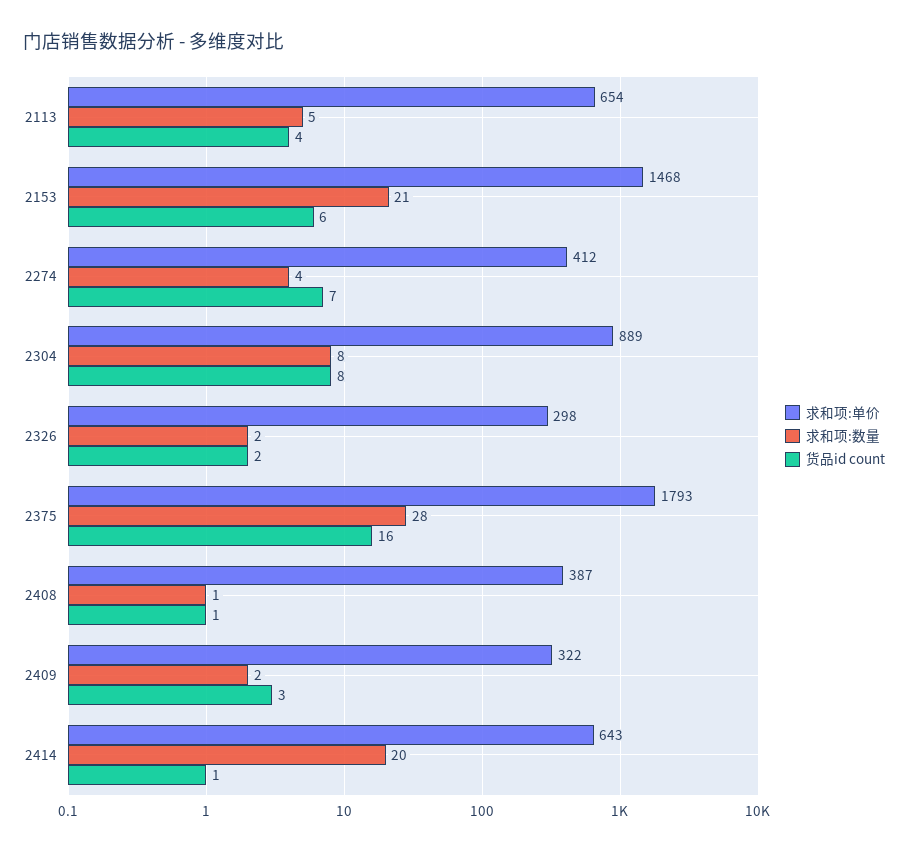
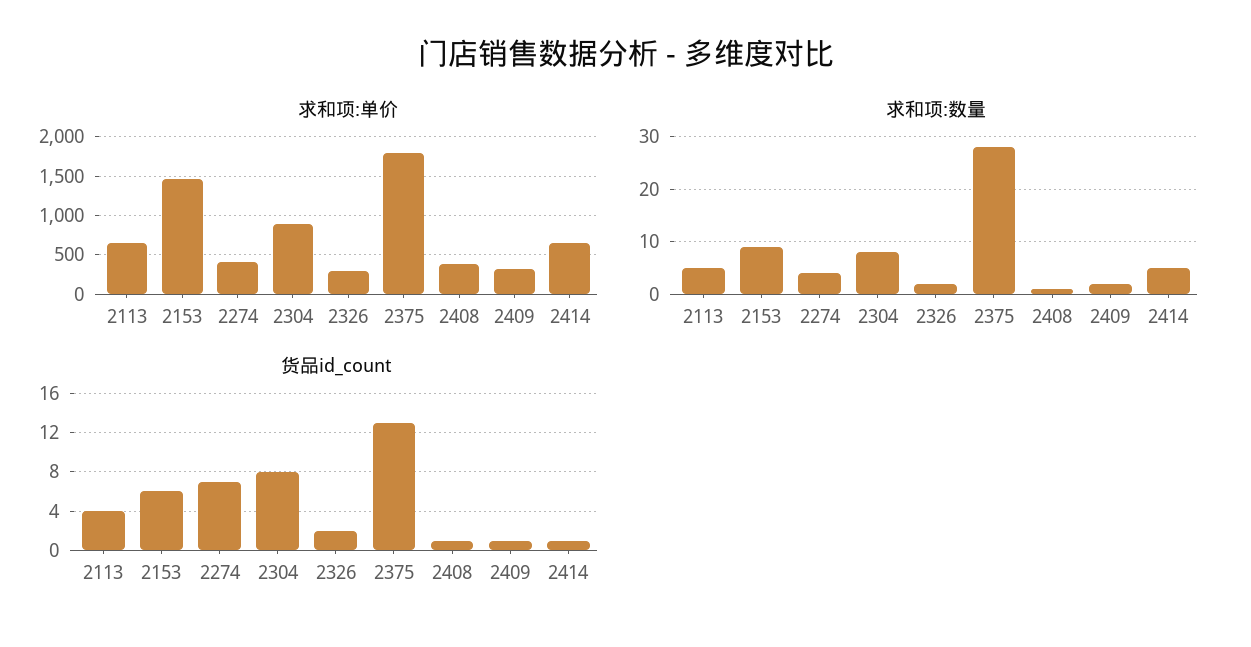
求和项:数量, 2153: 21 -> 10
货品id count, 2375: 16 -> 13
货品id count, 2409: 3 -> 1
求和项:数量, 2414: 20 -> 5

